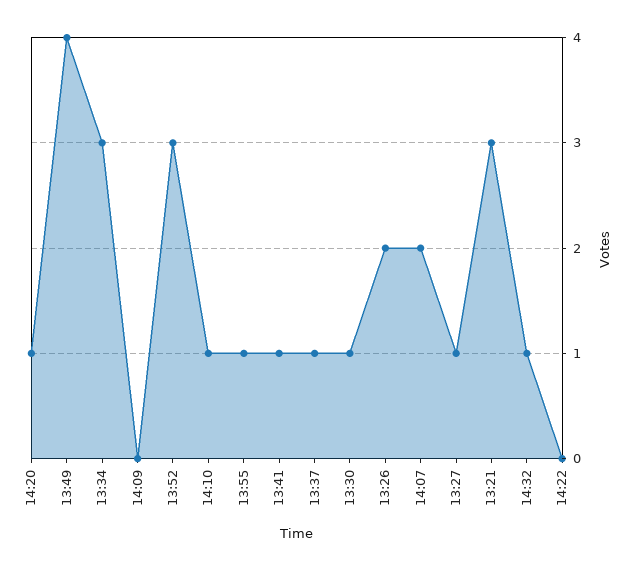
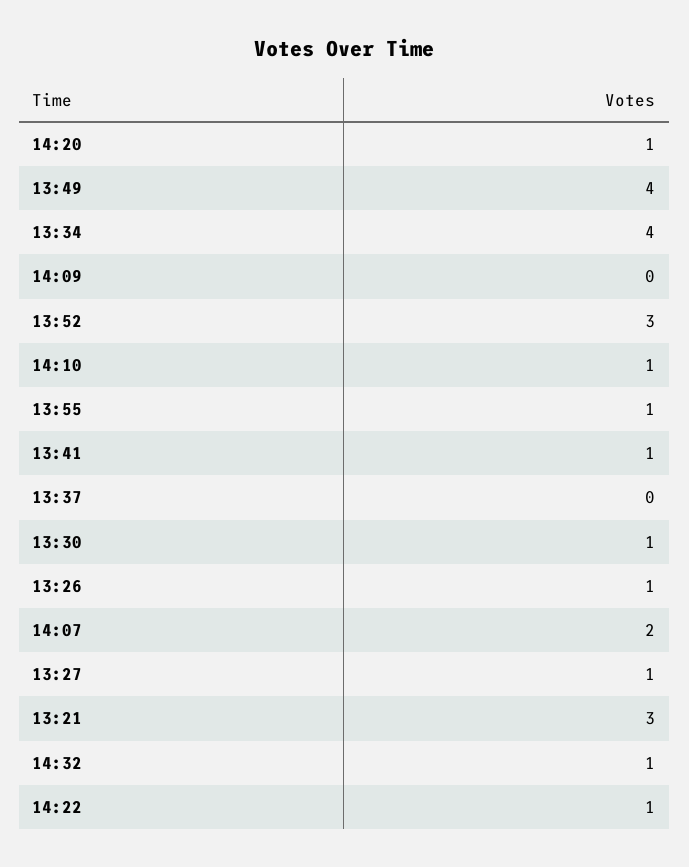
13:34: 3 -> 4
13:37: 1 -> 0
13:26: 2 -> 1
14:22: 0 -> 1

